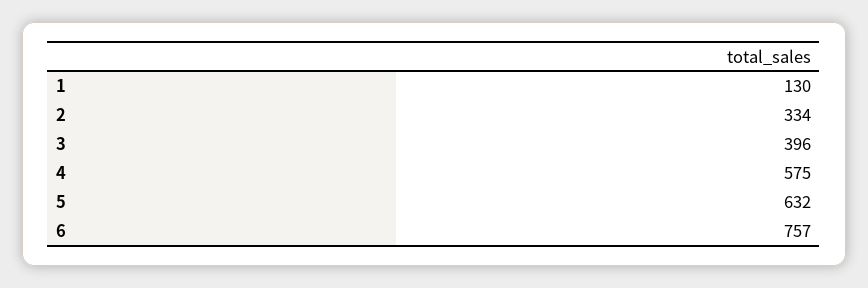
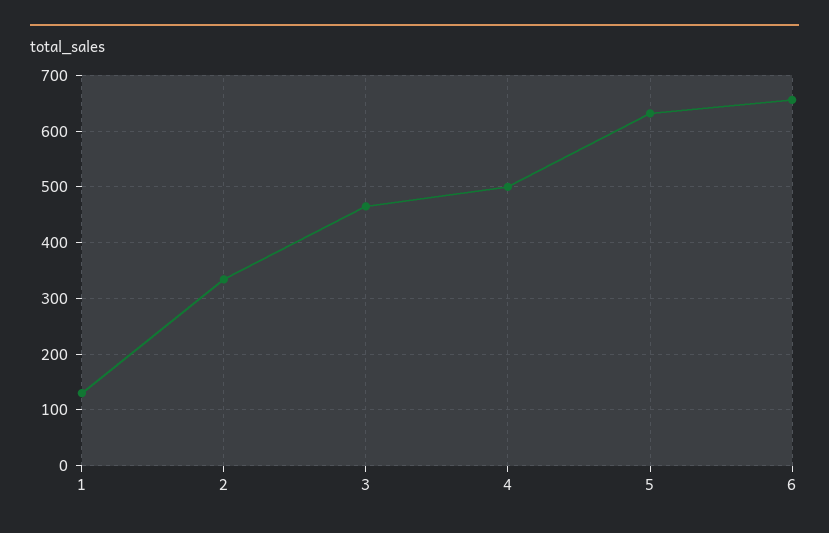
3: 396 -> 460
4: 575 -> 500
6: 757 -> 660

